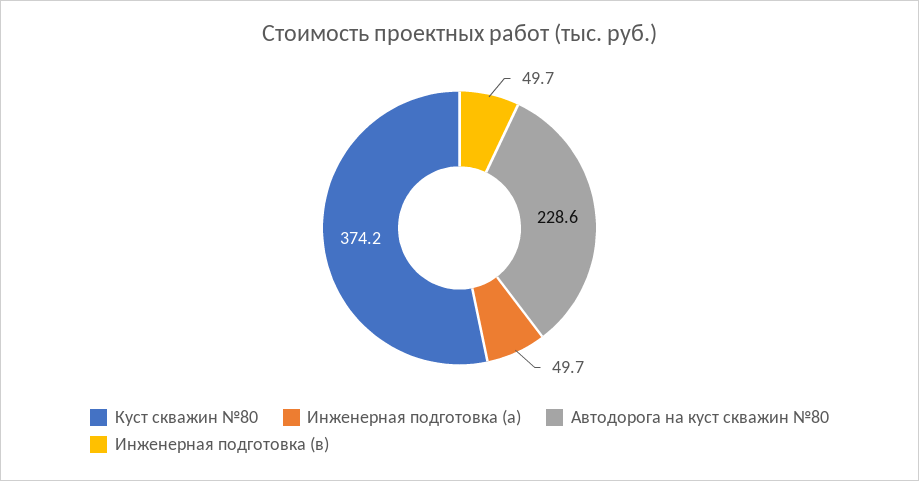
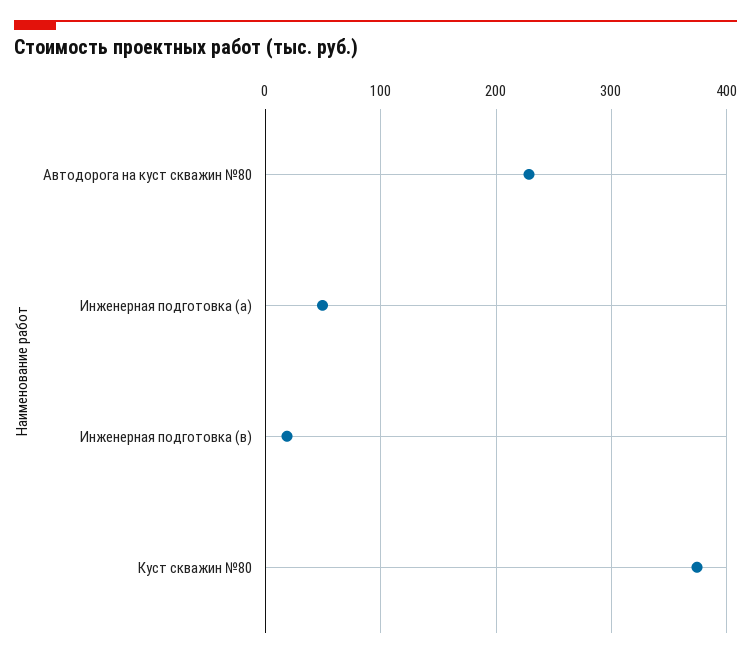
Инженерная подготовка (в): 49.7 -> 20

